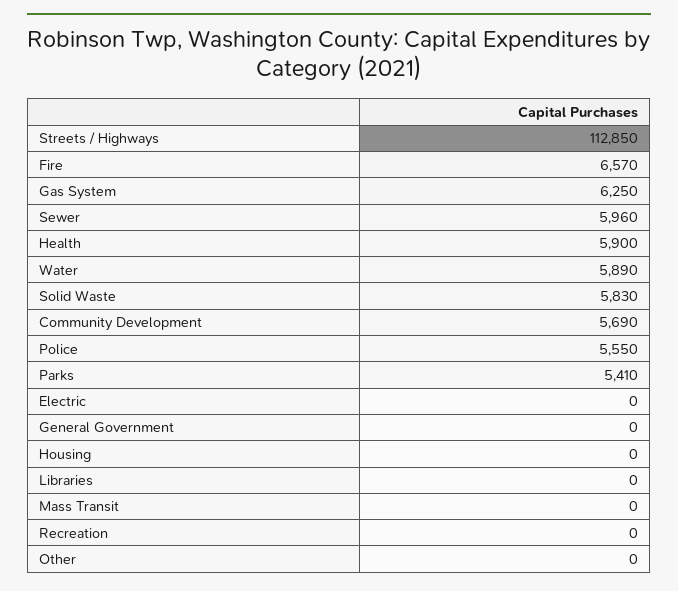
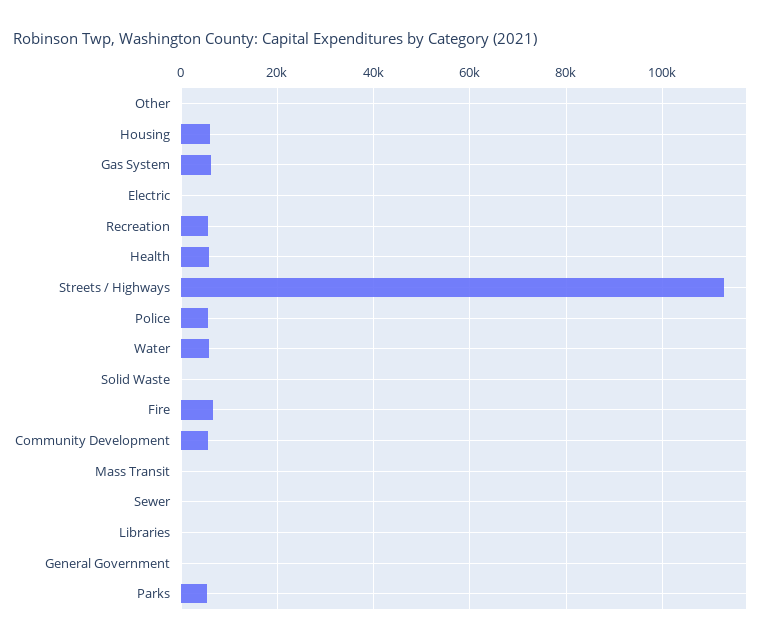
Sewer: 5960 -> 0
Solid Waste: 5830 -> 0
Housing: 0 -> 6000
Recreation: 0 -> 6000

